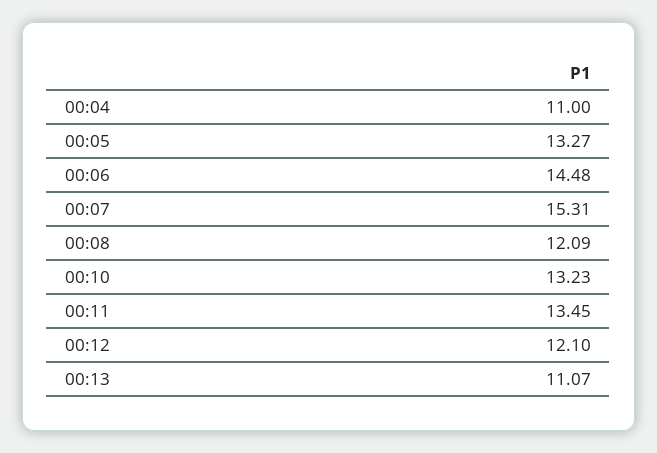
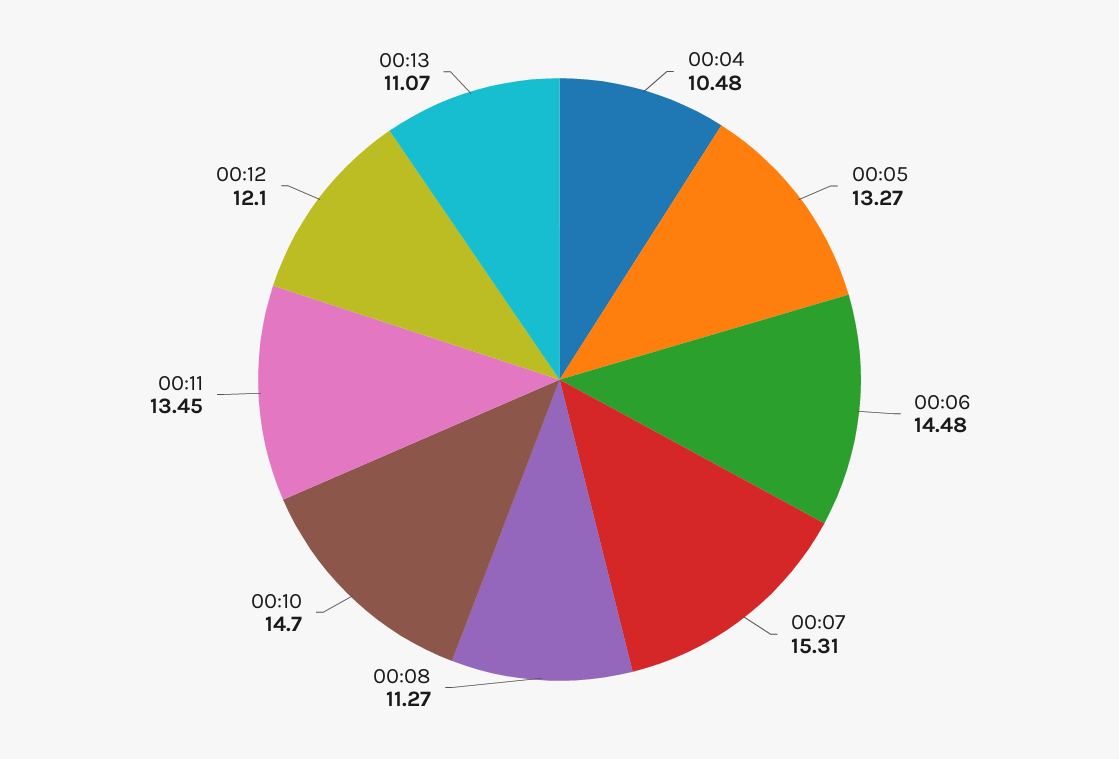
00:04: 11 -> 10.48
00:08: 12.09 -> 11.27
00:10: 13.23 -> 14.7

